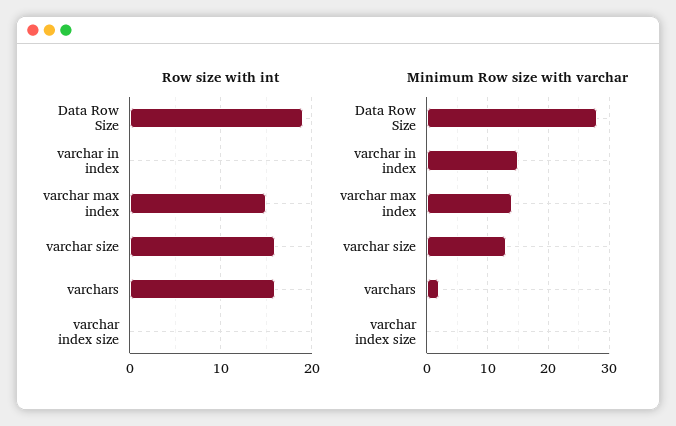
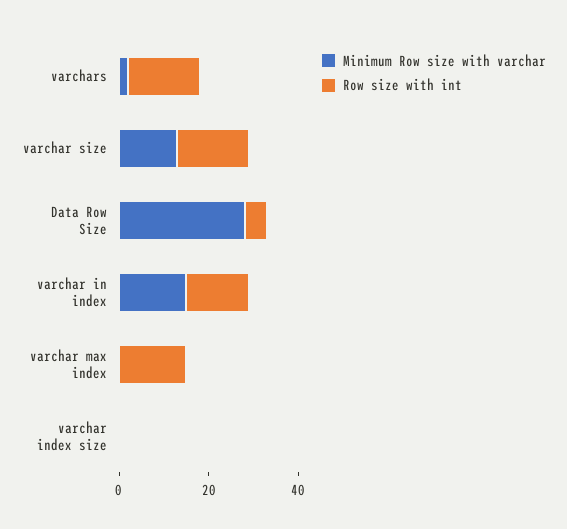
Row size with int, Data Row Size: 19 -> 5
Row size with int, varchar in index: 0 -> 15
Minimum Row size with varchar, varchar max index: 14 -> 0

